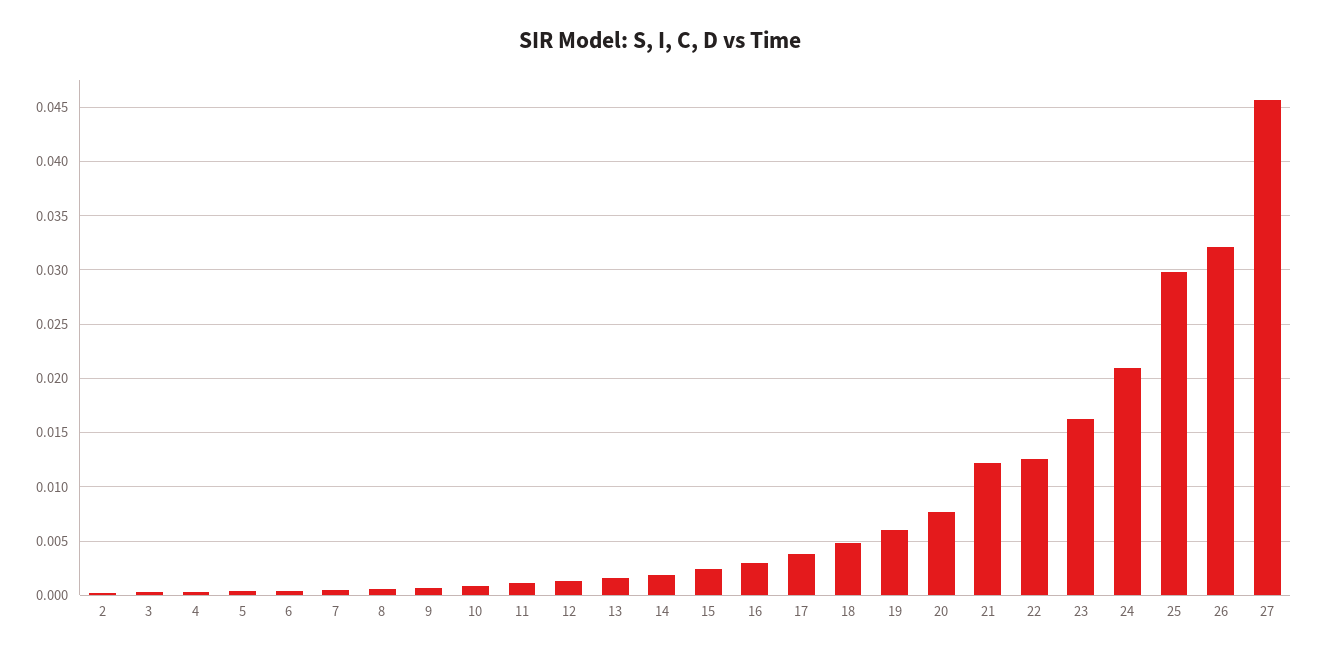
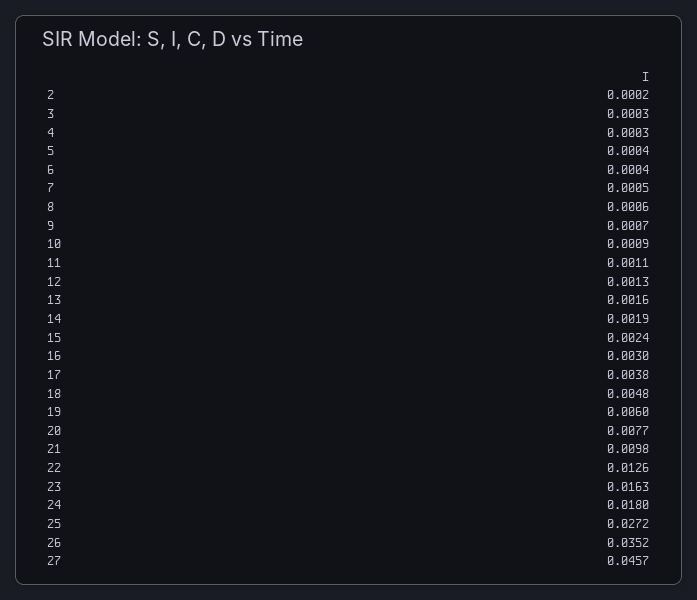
21: 0.012 -> 0.0098
24: 0.021 -> 0.018
25: 0.03 -> 0.0272
26: 0.032 -> 0.0352

